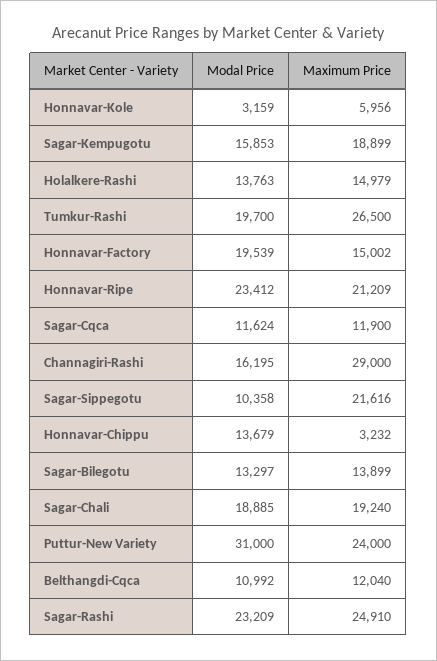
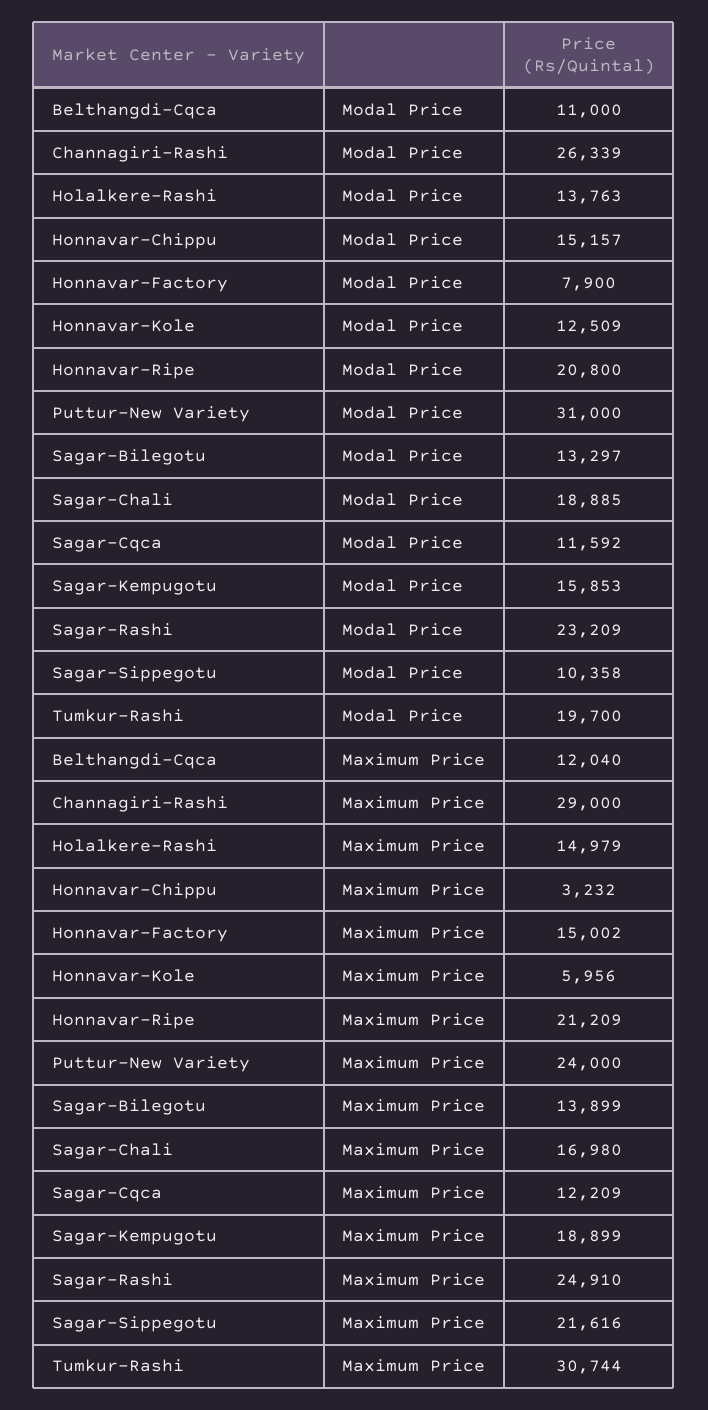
Modal Price, Honnavar-Kole: 3159 -> 12509
Maximum Price, Tumkur-Rashi: 26500 -> 30744
Modal Price, Honnavar-Factory: 19539 -> 7900
Modal Price, Honnavar-Ripe: 23412 -> 20800
Modal Price, Sagar-Cqca: 11624 -> 11592
Maximum Price, Sagar-Cqca: 11900 -> 12209
Modal Price, Channagiri-Rashi: 16195 -> 26339
Modal Price, Honnavar-Chippu: 13679 -> 15157
Maximum Price, Sagar-Chali: 19240 -> 16980
Modal Price, Belthangdi-Cqca: 10992 -> 11000

